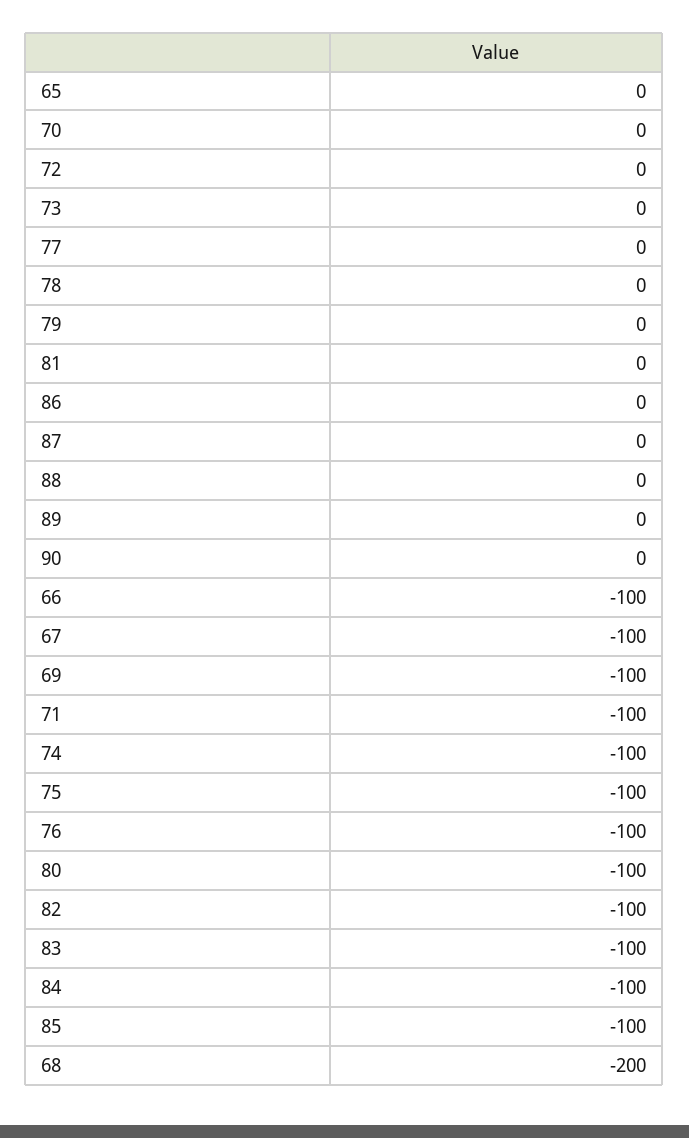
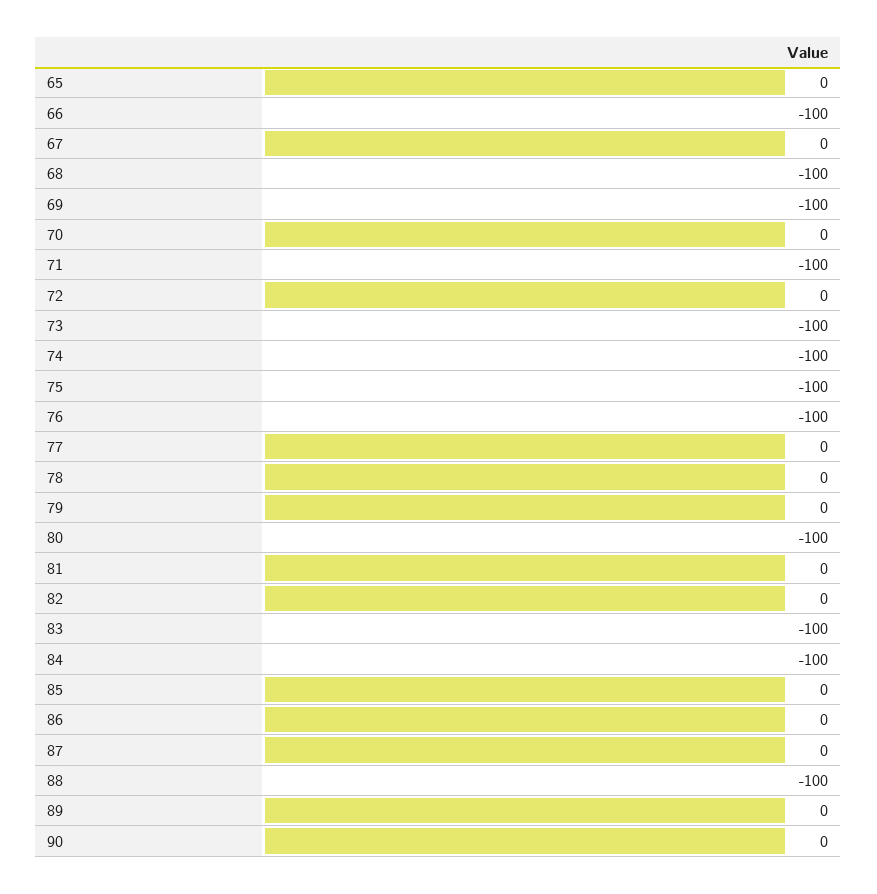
73: 0 -> -100
88: 0 -> -100
67: -100 -> 0
82: -100 -> 0
85: -100 -> 0
68: -200 -> -100

